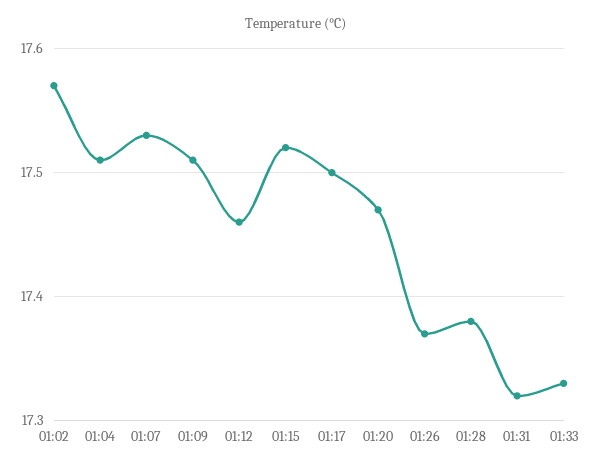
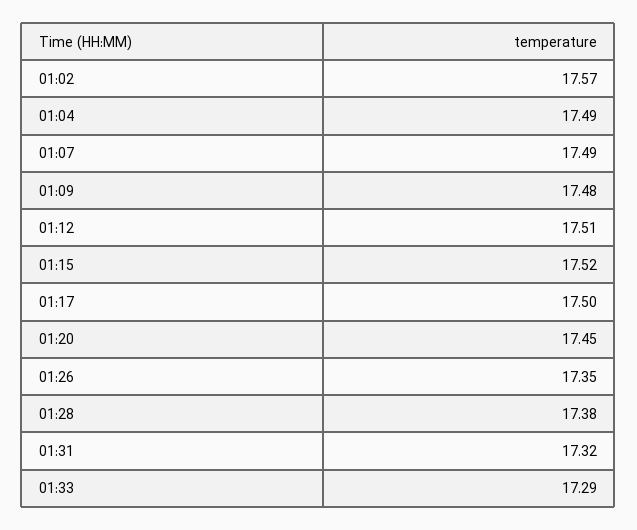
01:04: 17.51 -> 17.49
01:07: 17.53 -> 17.49
01:09: 17.51 -> 17.48
01:12: 17.46 -> 17.51
01:20: 17.47 -> 17.45
01:26: 17.37 -> 17.35
01:33: 17.33 -> 17.29

